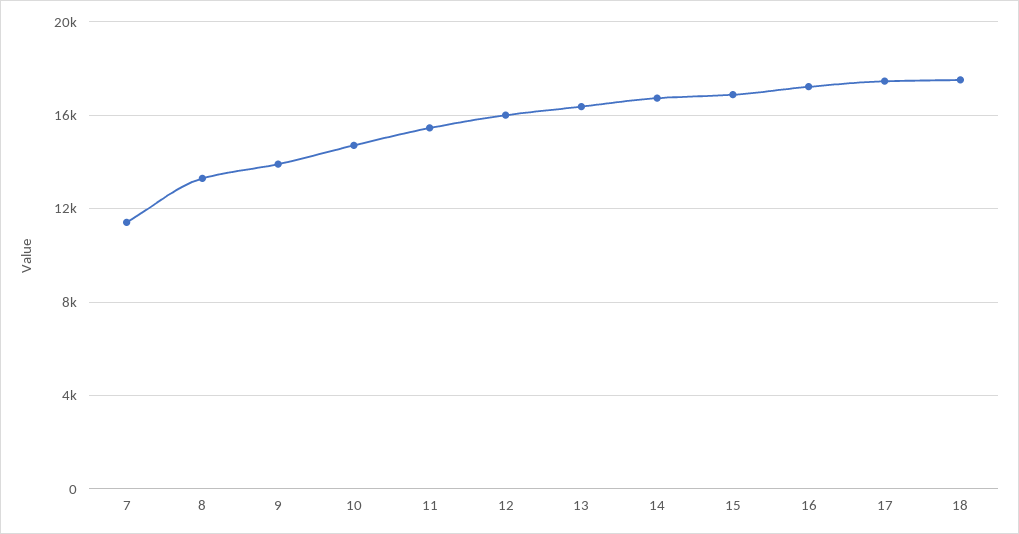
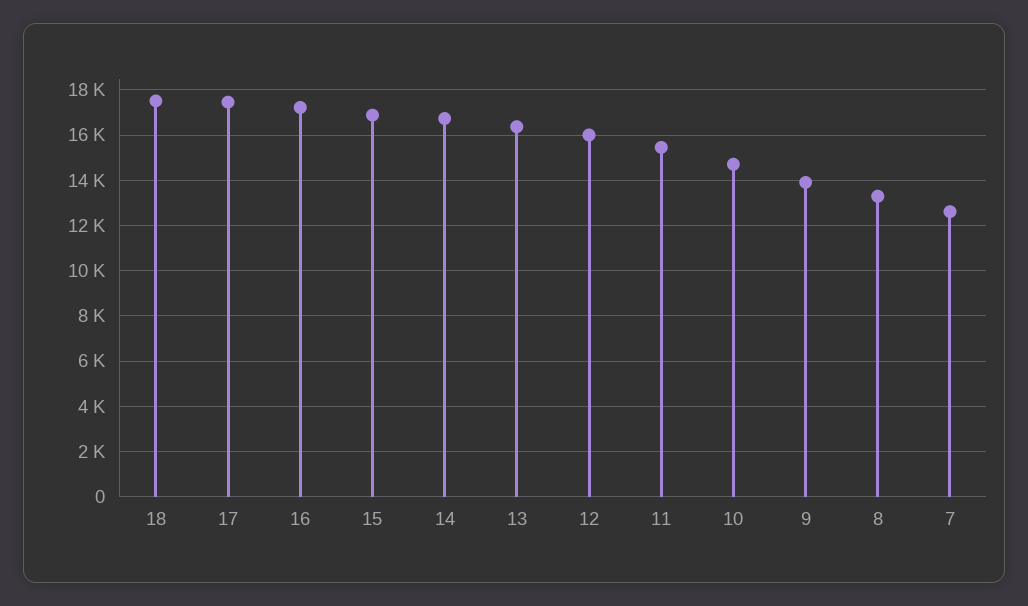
7: 11500 -> 12500

